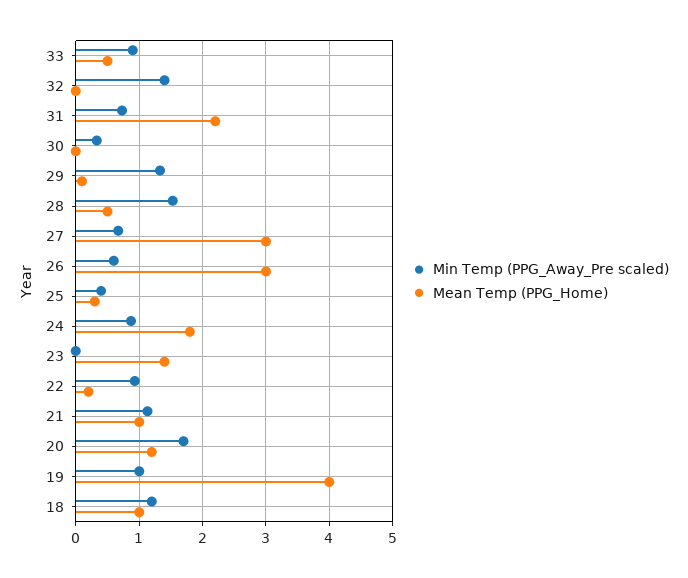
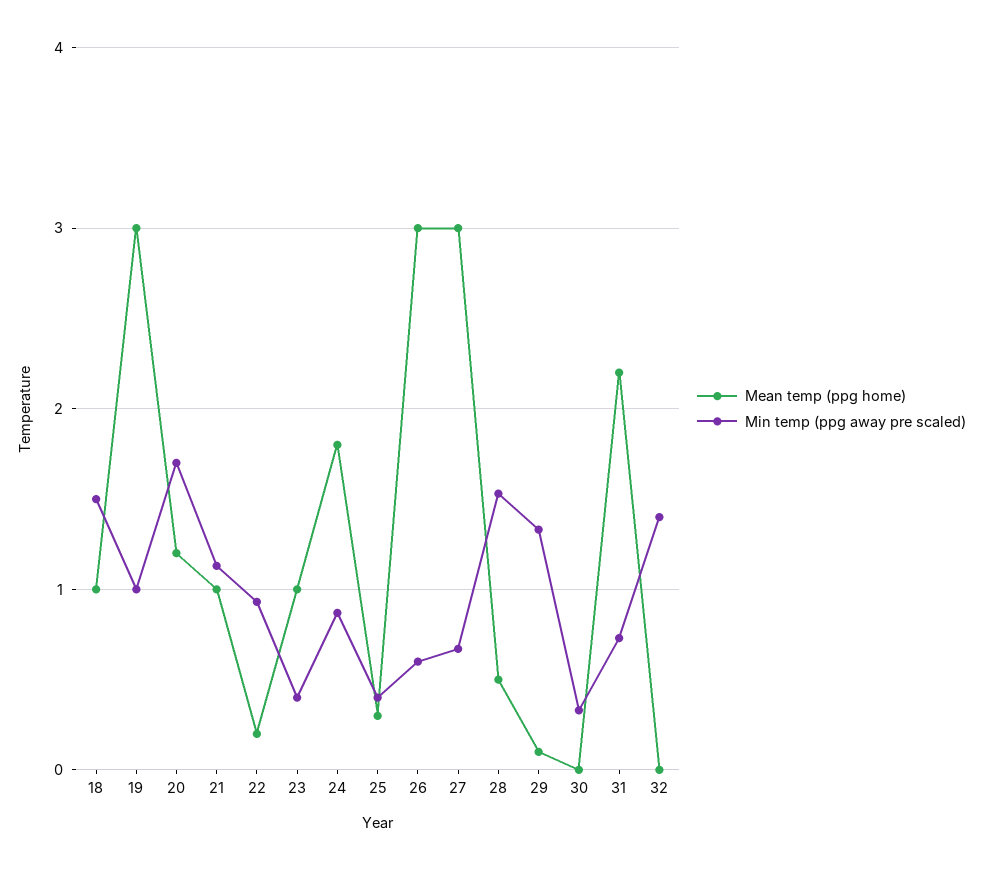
Min Temp (PPG_Away_Pre scaled), 33: 0.9 -> none
Mean Temp (PPG_Home), 33: 0.5 -> none
Min Temp (PPG_Away_Pre scaled), 23: 0 -> 0.4
Mean Temp (PPG_Home), 23: 1.4 -> 1
Mean Temp (PPG_Home), 19: 4 -> 3
Min Temp (PPG_Away_Pre scaled), 18: 1.2 -> 1.5

